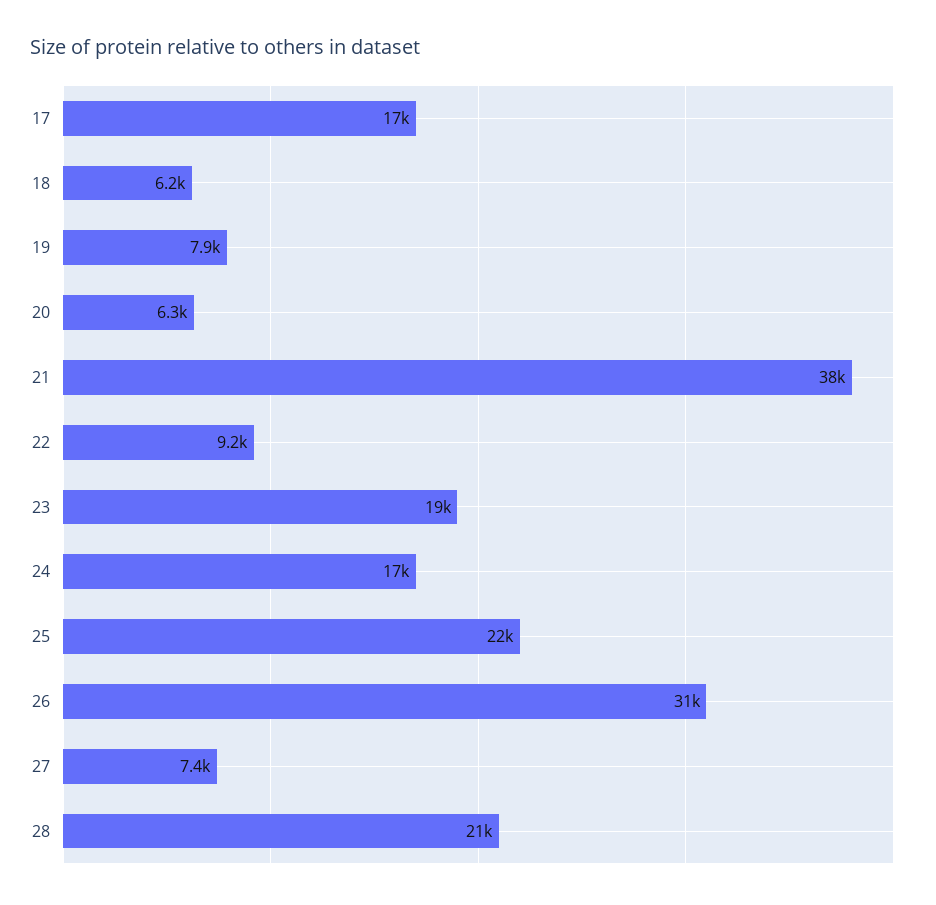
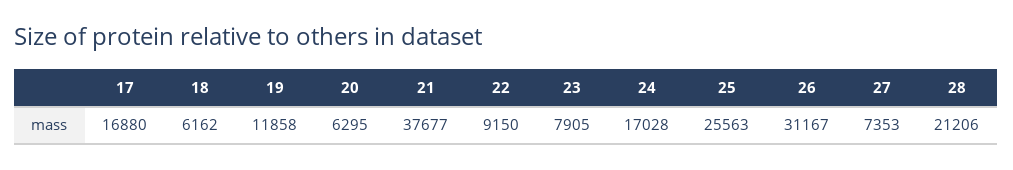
19: 7900 -> 11858
23: 19000 -> 7905
25: 22000 -> 25563

